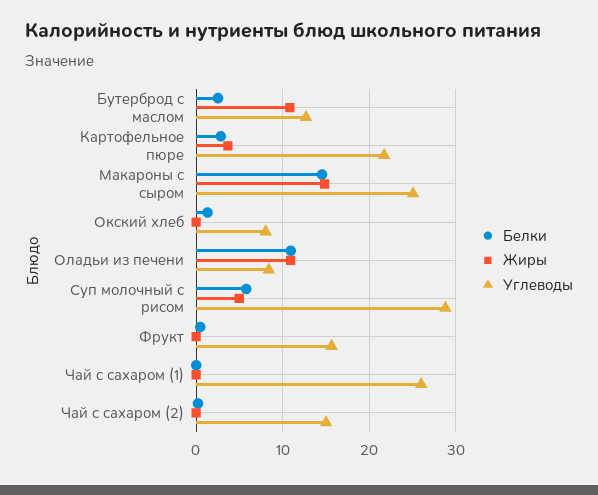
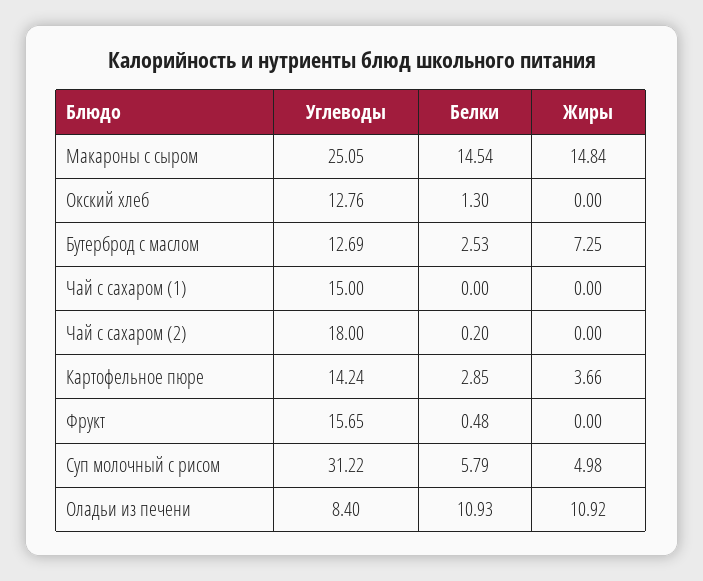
Жиры, Бутерброд с маслом: 11 -> 7.25
Углеводы, Картофельное пюре: 22 -> 14.24
Углеводы, Окский хлеб: 8 -> 12.76
Углеводы, Суп молочный с рисом: 29 -> 31.22
Углеводы, Чай с сахаром (1): 26 -> 15
Углеводы, Чай с сахаром (2): 15 -> 18

